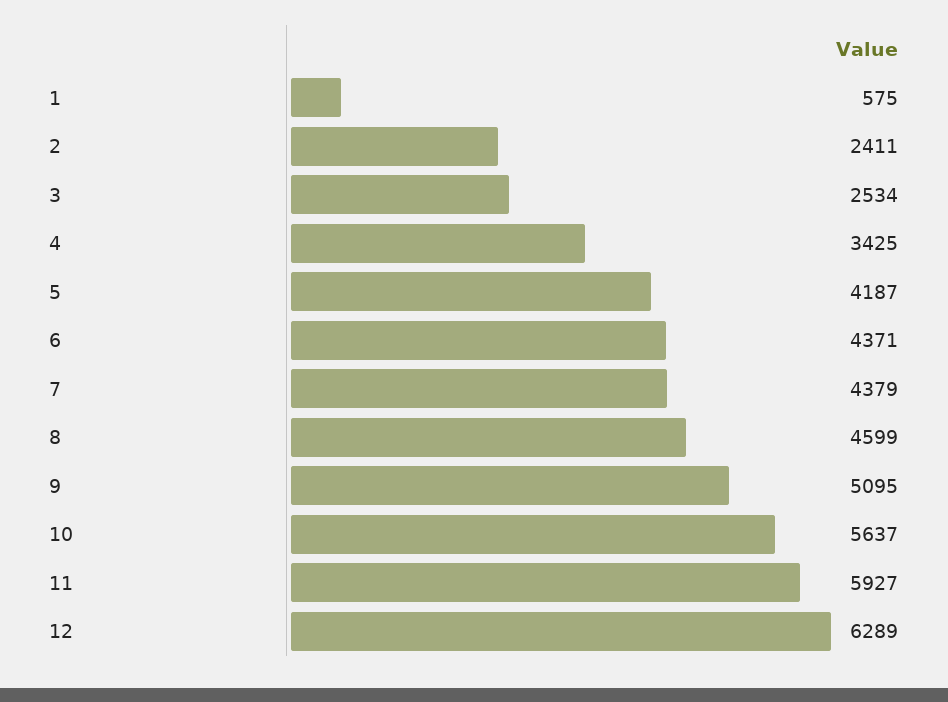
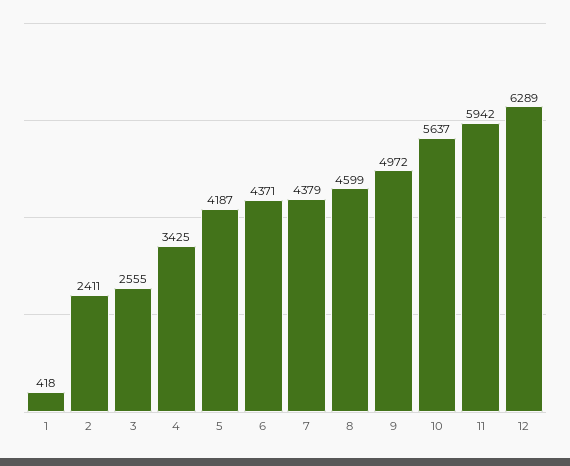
1: 575 -> 418
3: 2534 -> 2555
9: 5095 -> 4972
11: 5927 -> 5942

